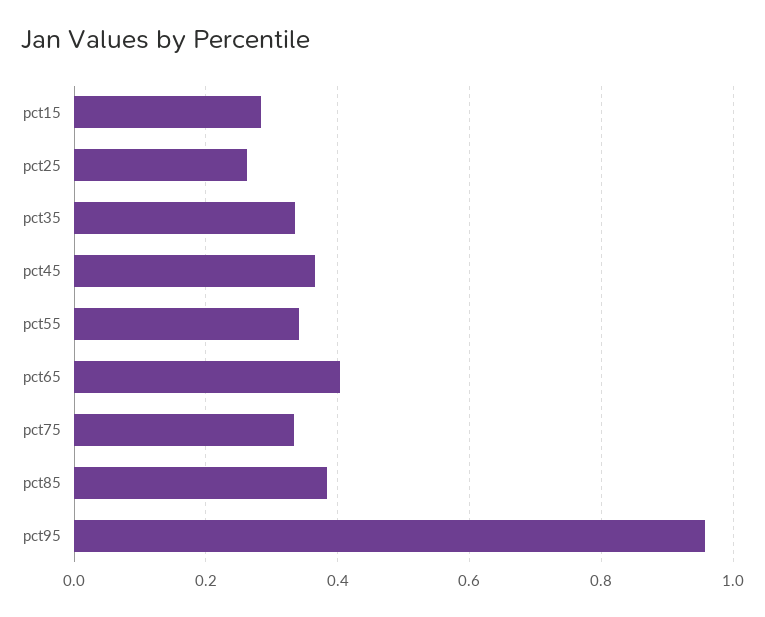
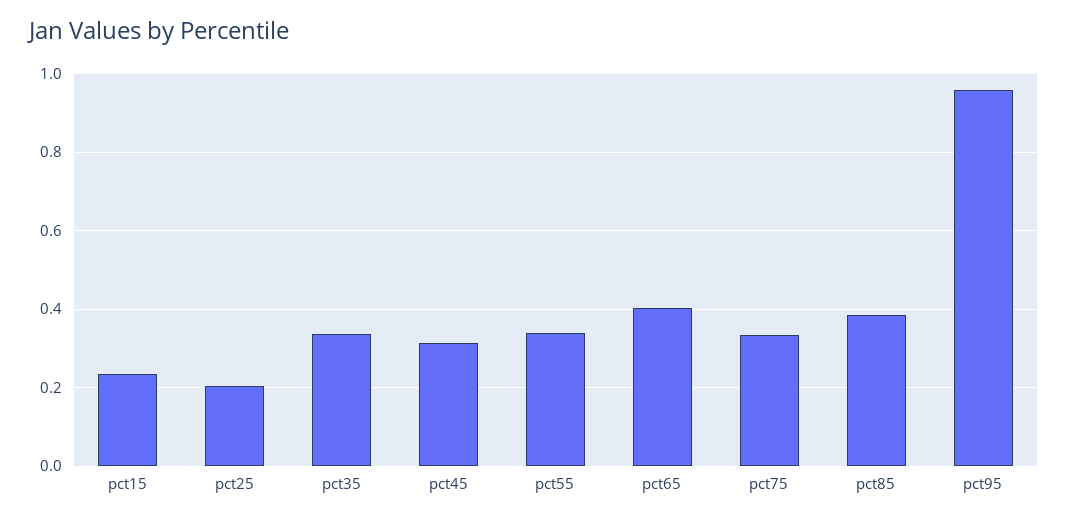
pct15: 0.28 -> 0.24
pct25: 0.26 -> 0.2
pct45: 0.36 -> 0.32

